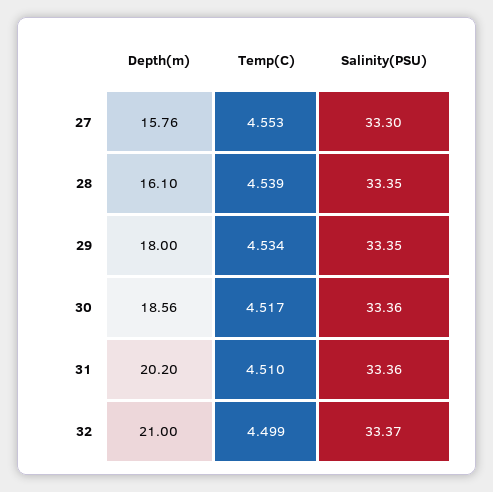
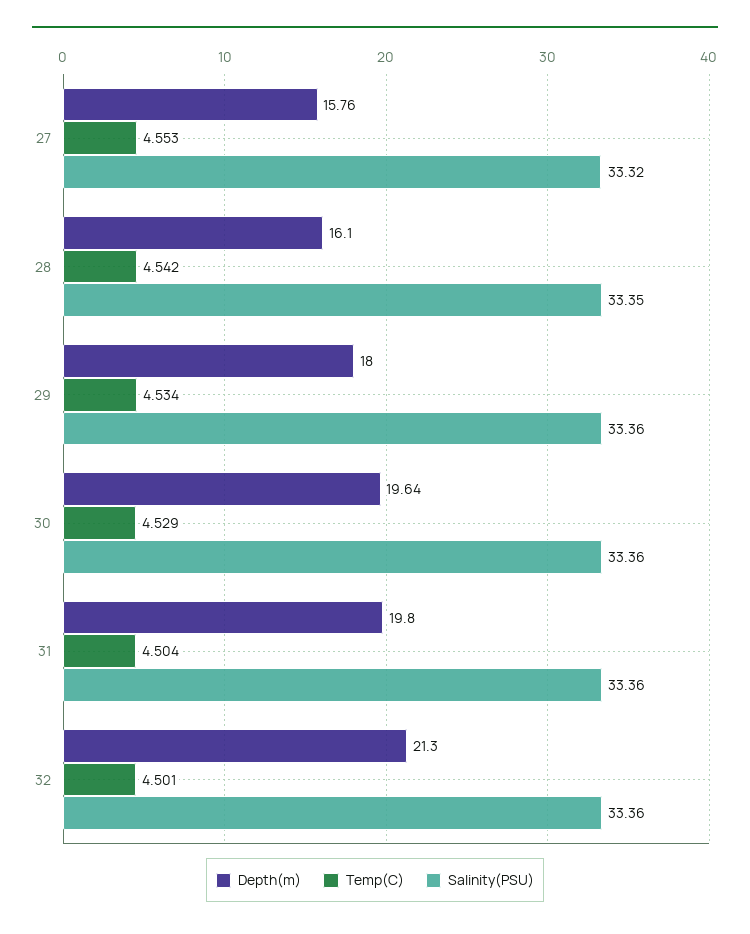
Salinity(PSU), 27: 33.3 -> 33.32
Temp(C), 28: 4.539 -> 4.542
Salinity(PSU), 29: 33.35 -> 33.36
Depth(m), 30: 18.56 -> 19.64
Temp(C), 30: 4.517 -> 4.529
Depth(m), 31: 20.2 -> 19.8
Temp(C), 31: 4.51 -> 4.504
Depth(m), 32: 21 -> 21.3
Temp(C), 32: 4.499 -> 4.501
Salinity(PSU), 32: 33.37 -> 33.36

